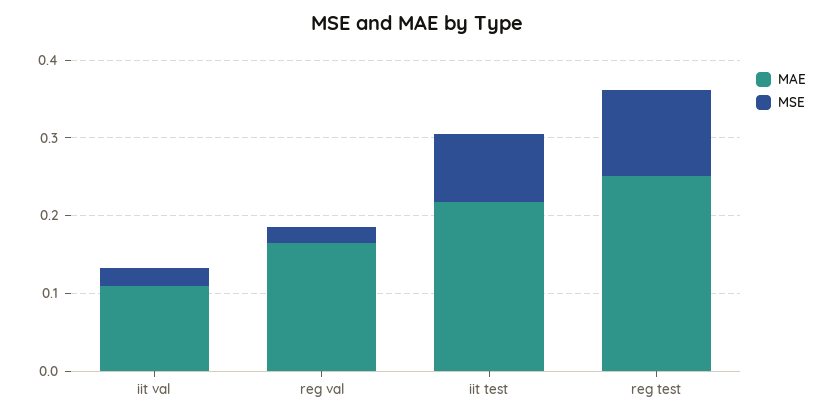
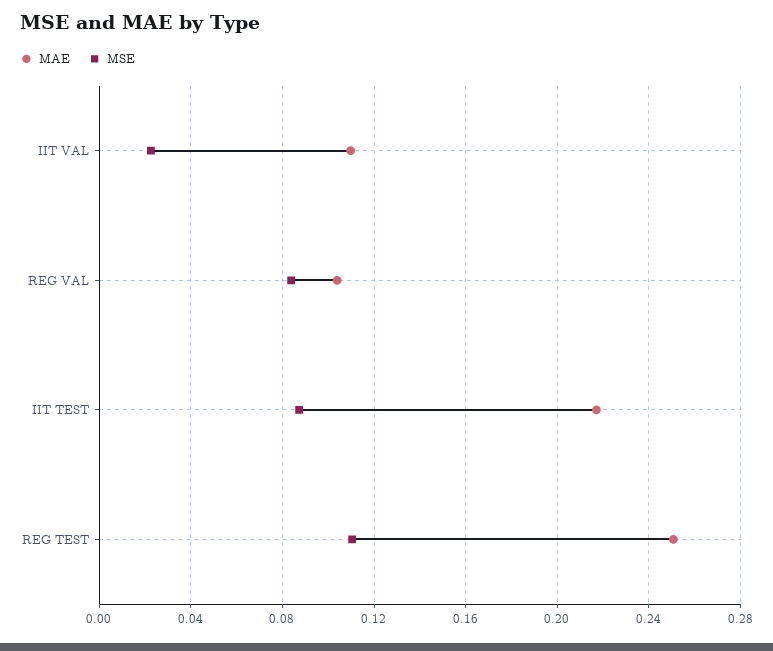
MAE, reg val: 0.16 -> 0.105
MSE, reg val: 0.02 -> 0.085

